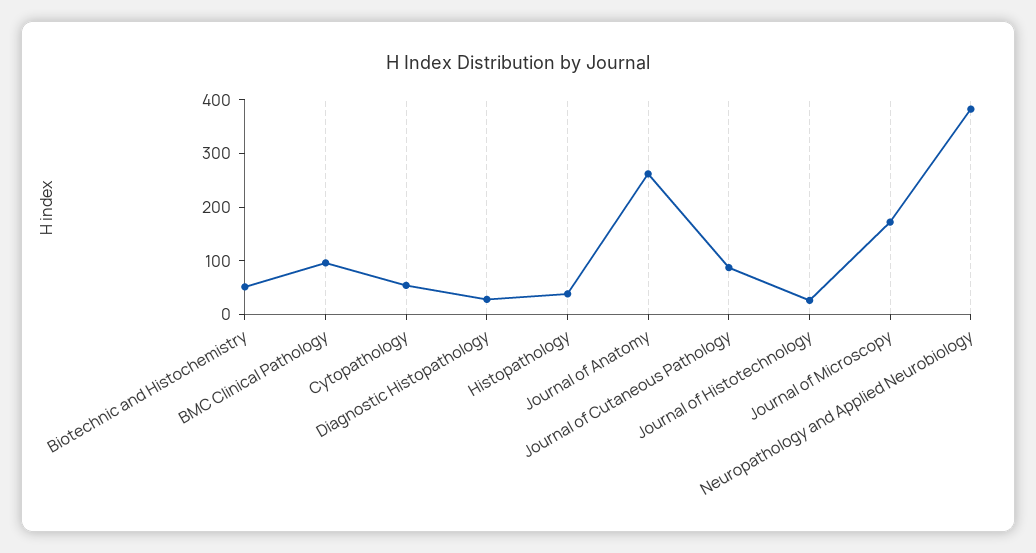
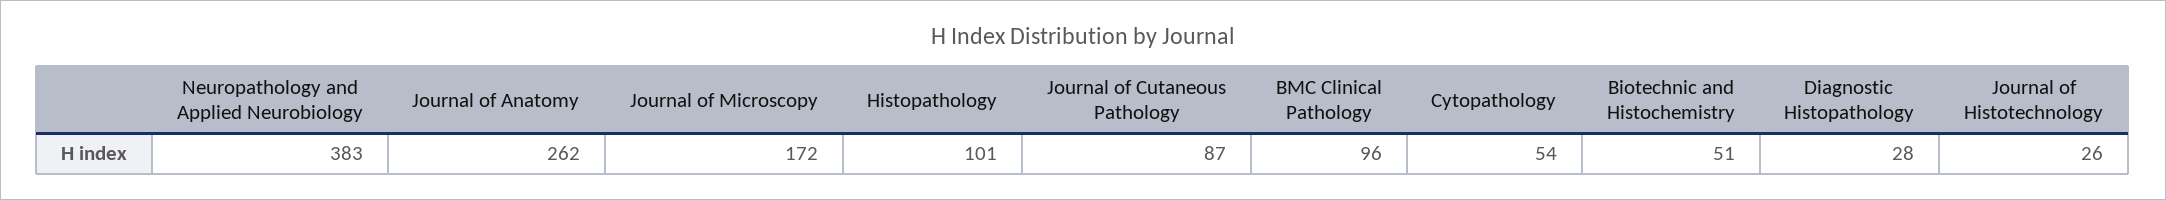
Histopathology: 40 -> 101

